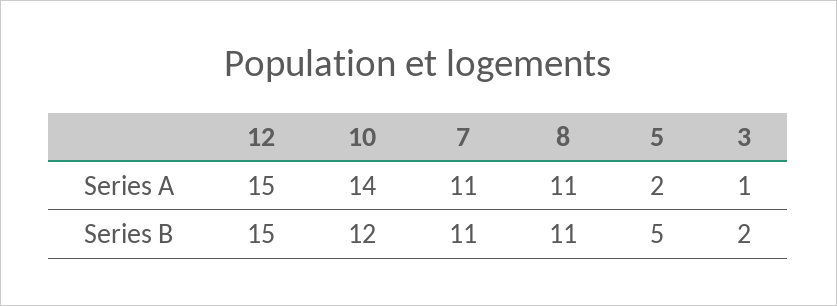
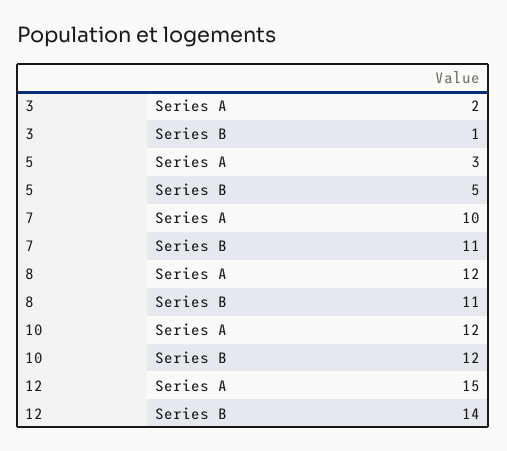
10, Series A: 14 -> 12
7, Series A: 11 -> 10
8, Series A: 11 -> 12
5, Series A: 2 -> 3
3, Series A: 1 -> 2
12, Series B: 15 -> 14
3, Series B: 2 -> 1

